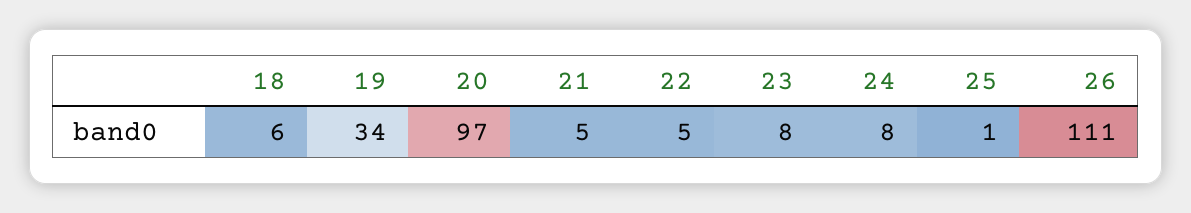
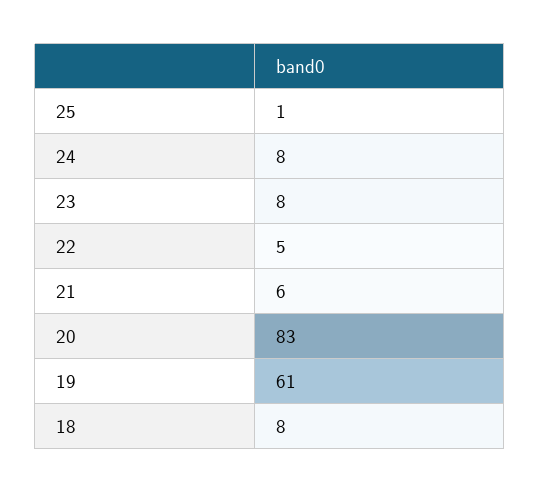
18: 6 -> 8
19: 34 -> 61
20: 97 -> 83
21: 5 -> 6
26: 111 -> none

